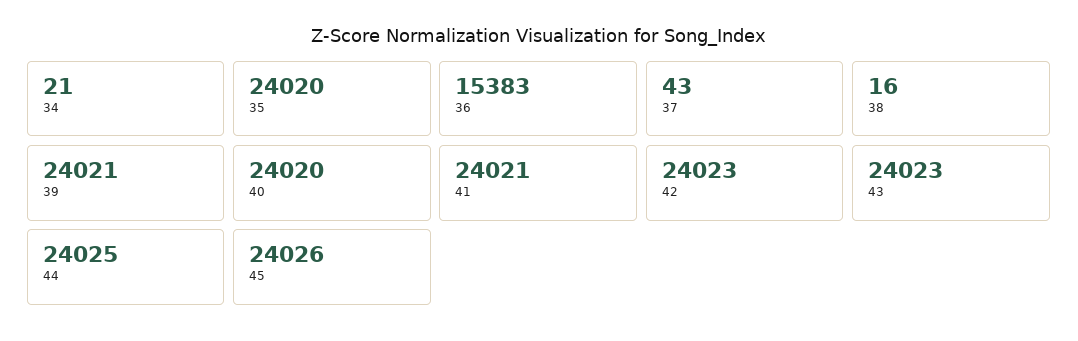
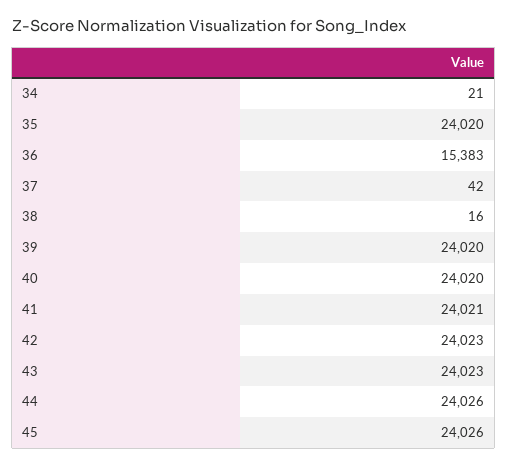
37: 43 -> 42
39: 24021 -> 24020
44: 24025 -> 24026

